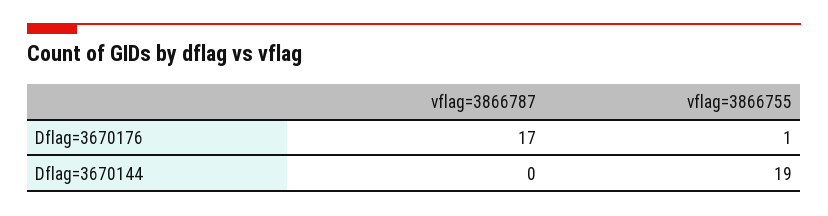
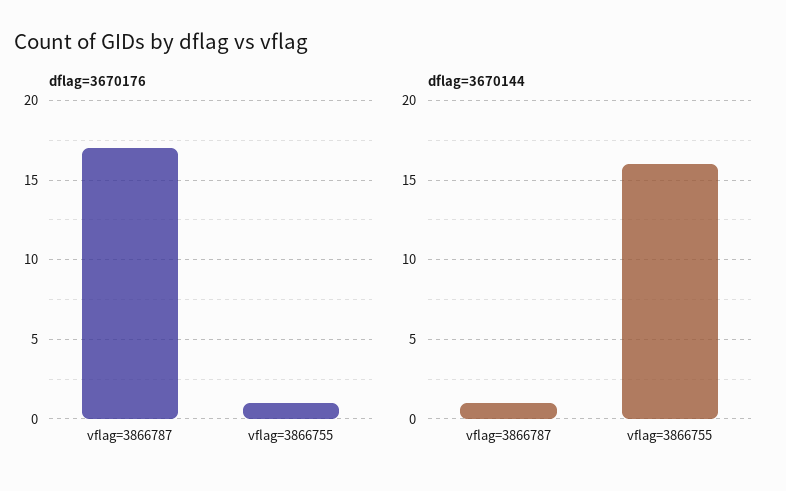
Dflag=3670144, vflag=3866787: 0 -> 1
Dflag=3670144, vflag=3866755: 19 -> 16

